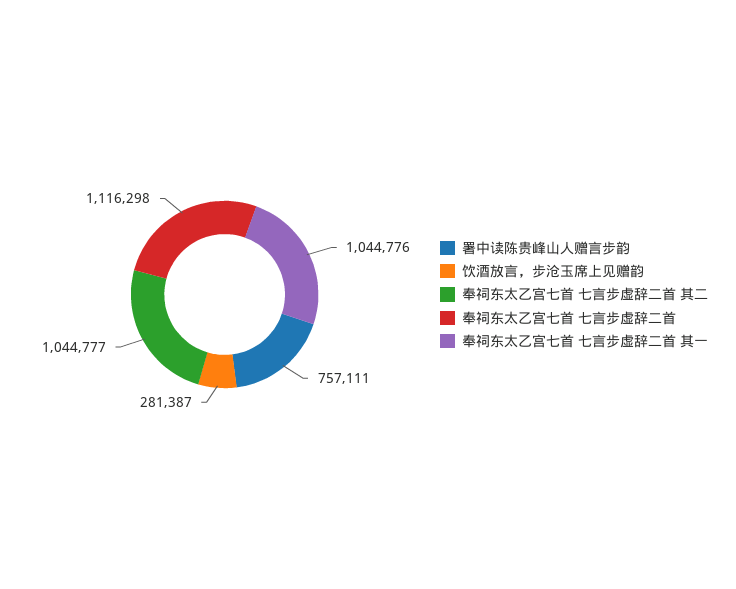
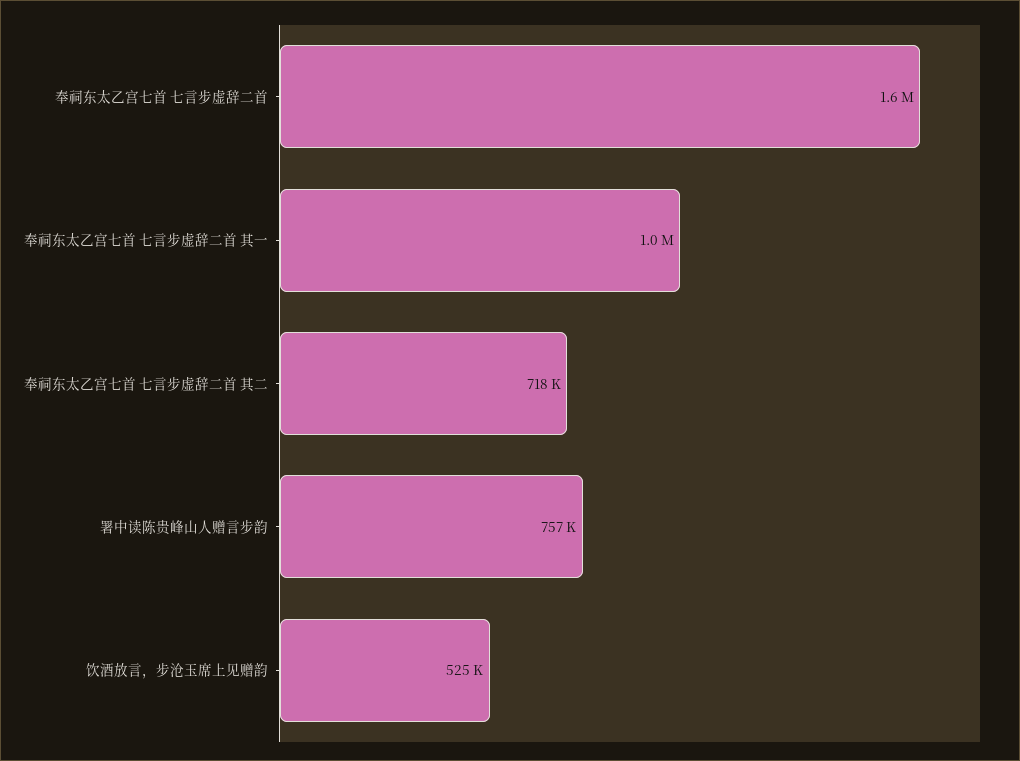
饮酒放言，步沧玉席上见赠韵: 281387 -> 525000
奉祠东太乙宫七首 七言步虚辞二首 其二: 1044777 -> 718000
奉祠东太乙宫七首 七言步虚辞二首: 1116298 -> 1600000

